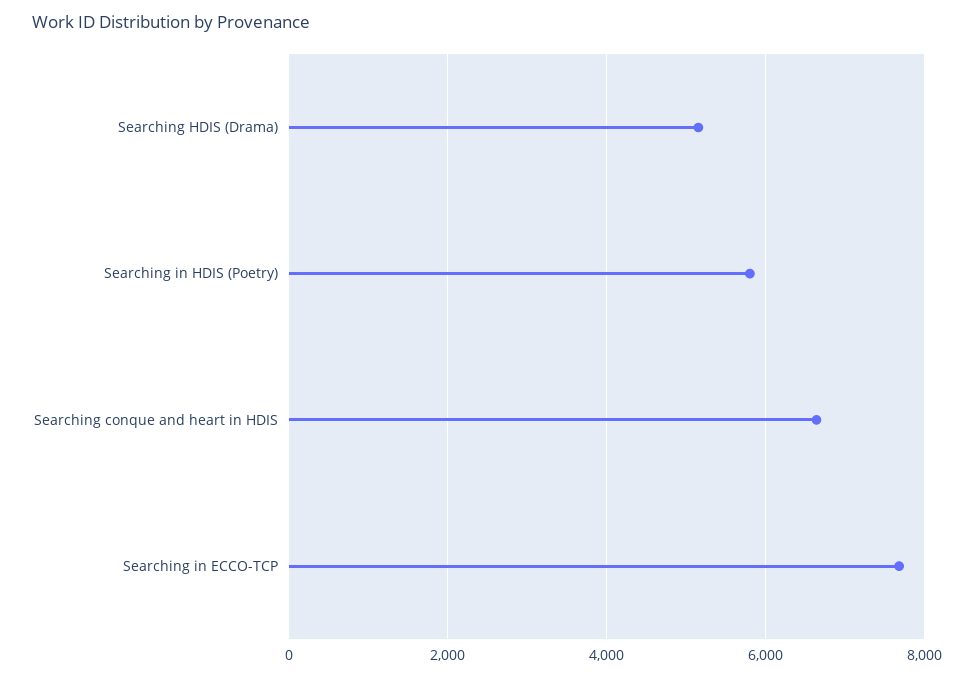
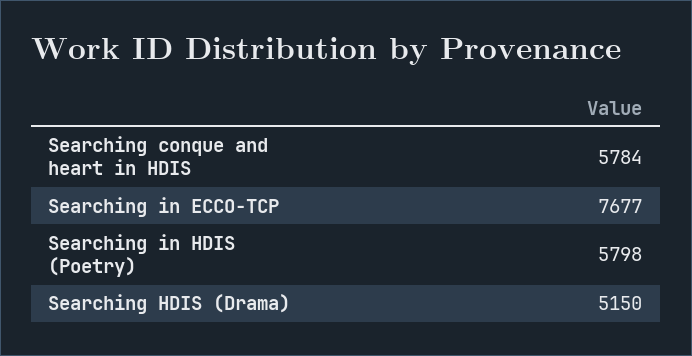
Searching conque and heart in HDIS: 6600 -> 5784

